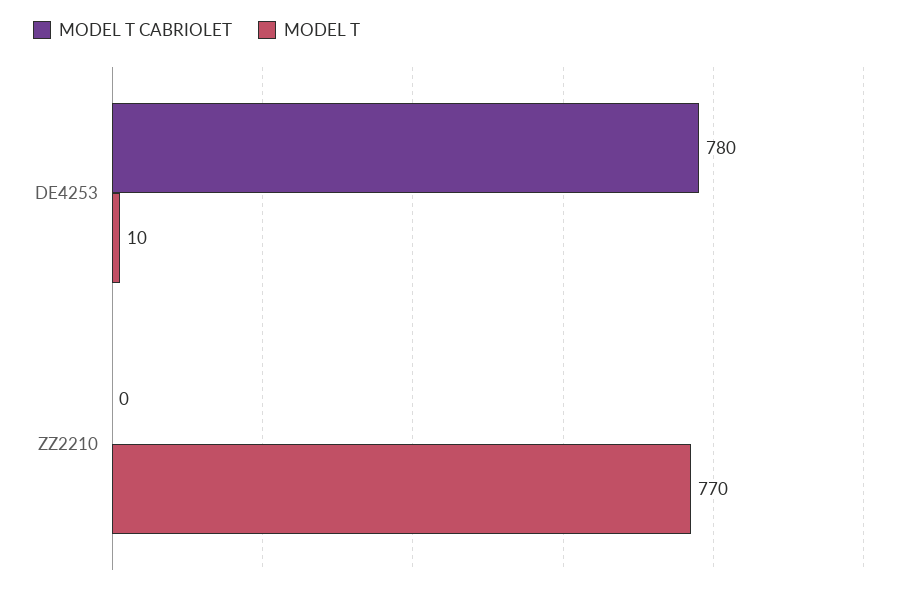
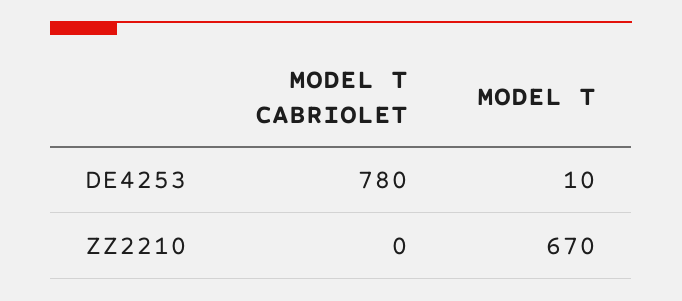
MODEL T, ZZ2210: 770 -> 670

